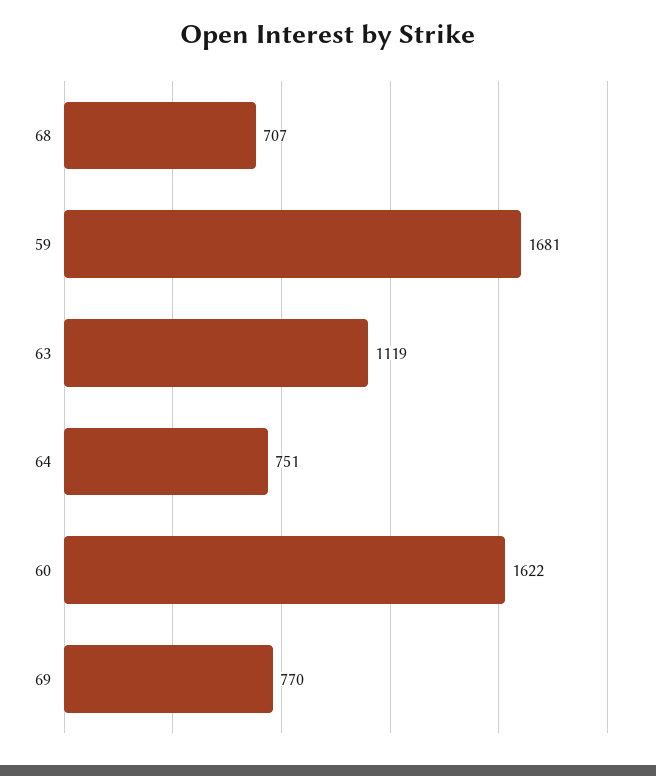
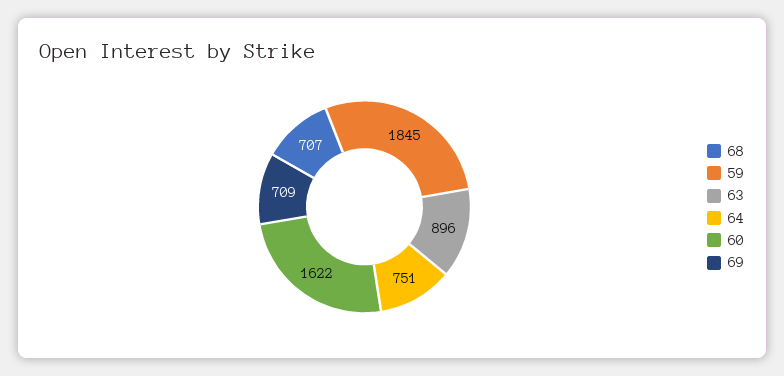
59: 1681 -> 1845
63: 1119 -> 896
69: 770 -> 709

